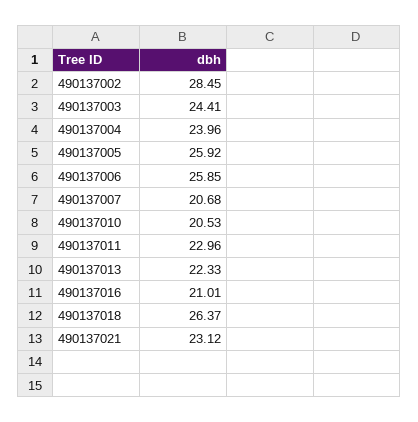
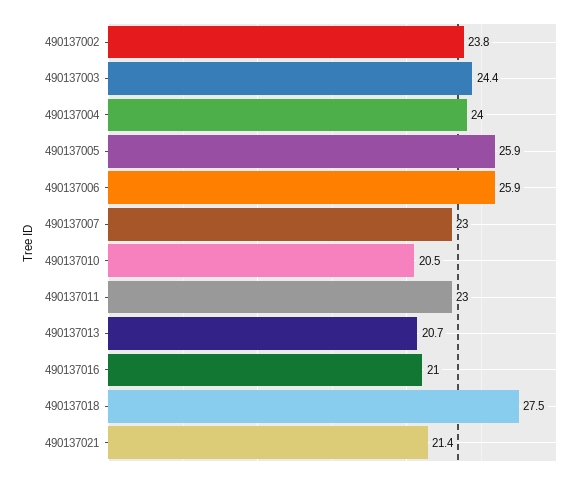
490137002: 28.45 -> 23.8
490137007: 20.68 -> 23
490137013: 22.33 -> 20.7
490137018: 26.37 -> 27.5
490137021: 23.12 -> 21.4

